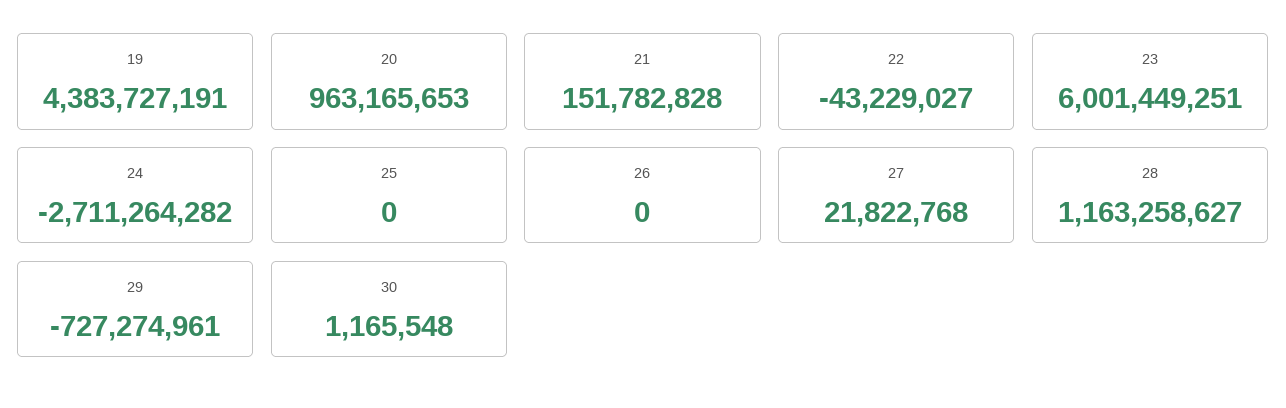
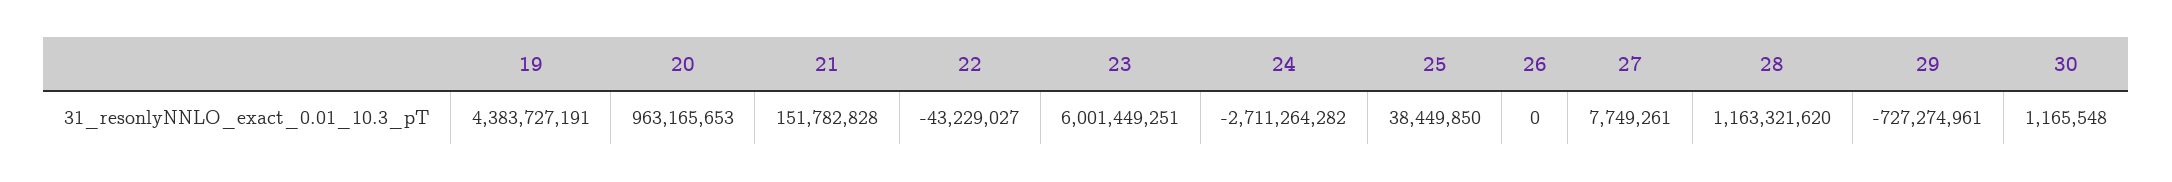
25: 0 -> 38449850
27: 21822768 -> 7749261
28: 1163258627 -> 1163321620

